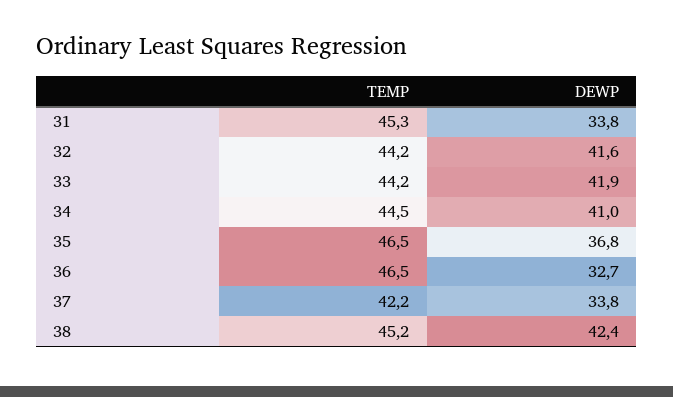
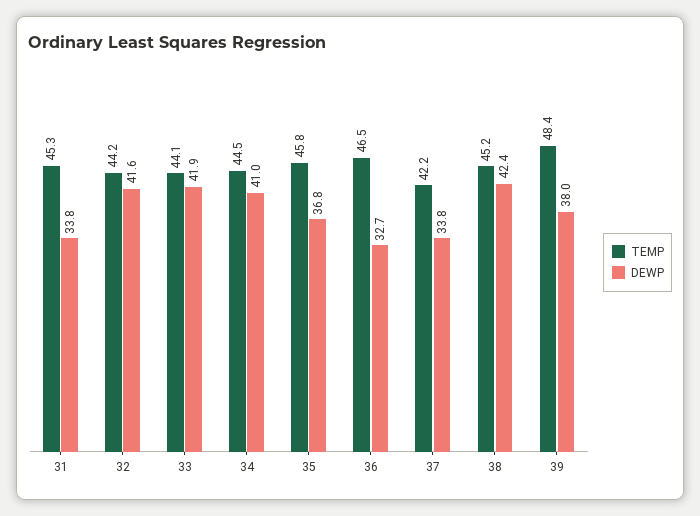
TEMP, 33: 44.2 -> 44.1
TEMP, 35: 46.5 -> 45.8
TEMP, 39: none -> 48.4
DEWP, 39: none -> 38

